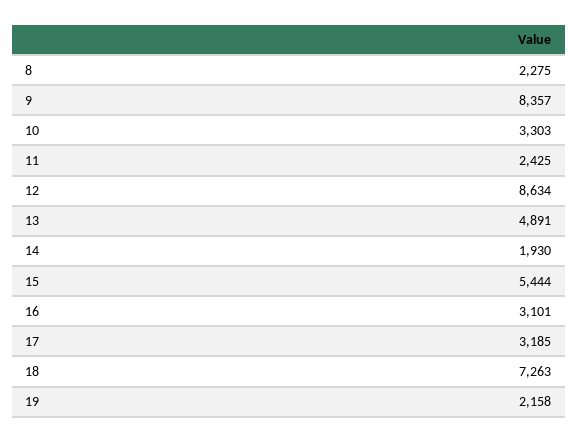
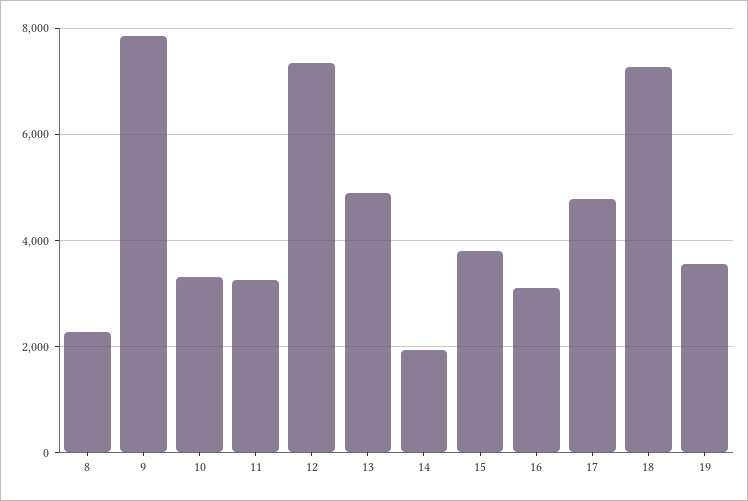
9: 8357 -> 7800
11: 2425 -> 3200
12: 8634 -> 7400
15: 5444 -> 3800
17: 3185 -> 4800
19: 2158 -> 3600

